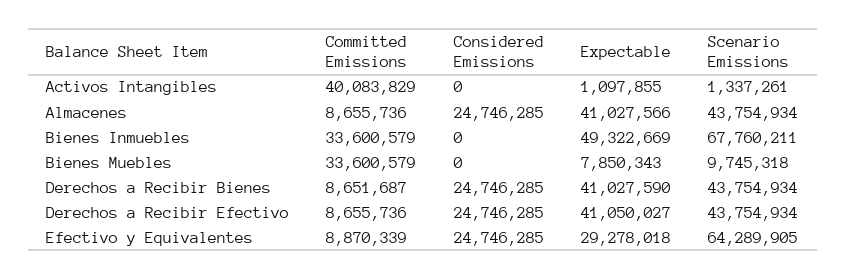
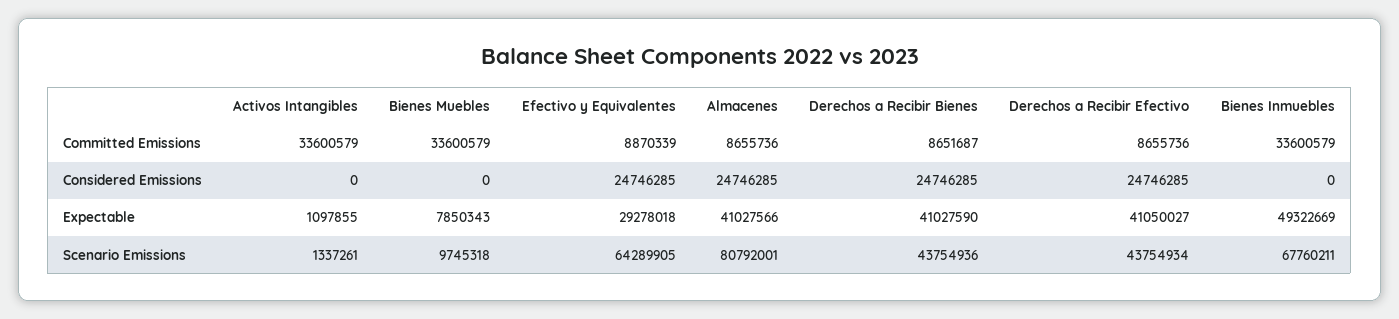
Committed Emissions, Activos Intangibles: 40083829 -> 33600579
Scenario Emissions, Almacenes: 43754934 -> 80792001
Scenario Emissions, Derechos a Recibir Bienes: 43754934 -> 43754936

